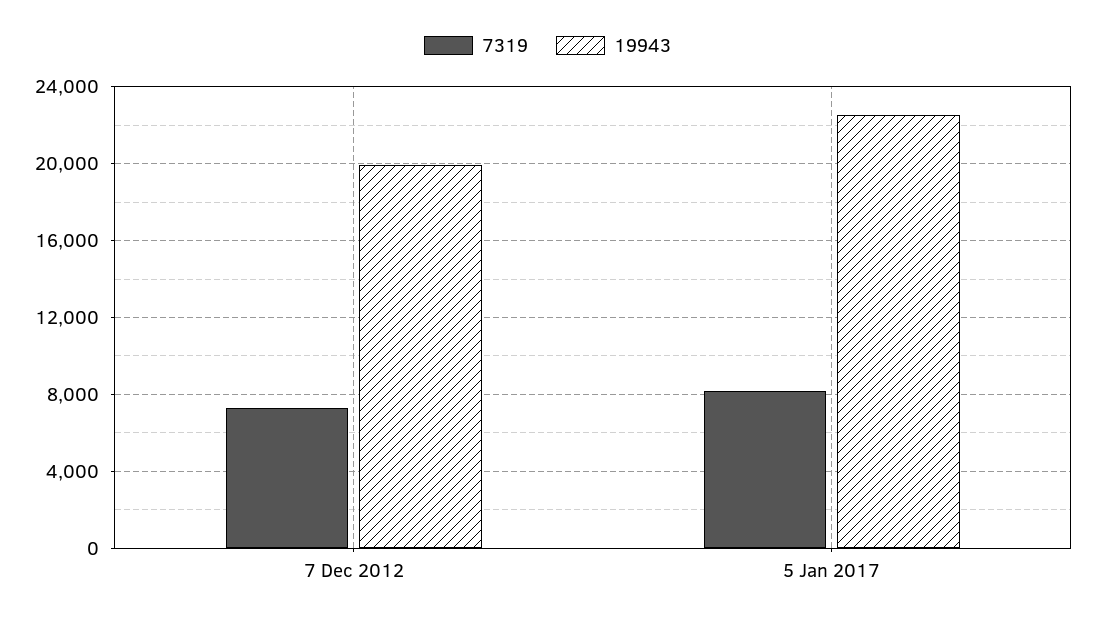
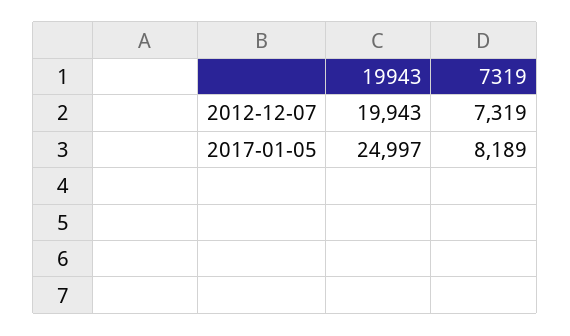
19943, 5 Jan 2017: 22500 -> 24997

